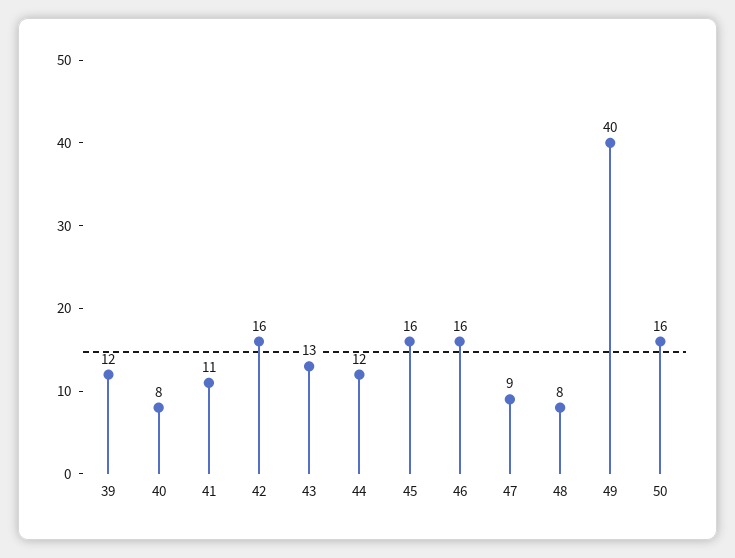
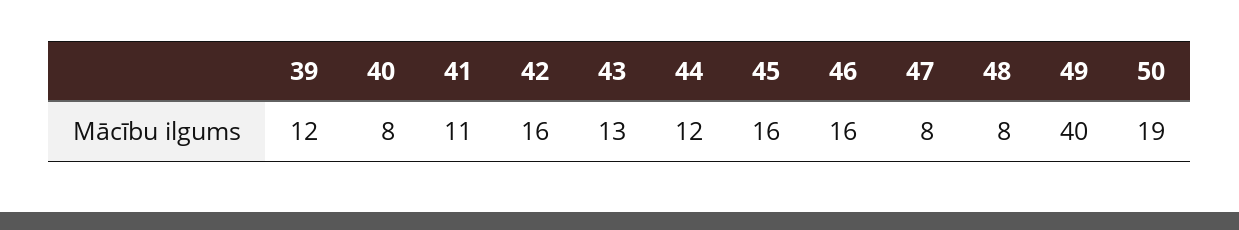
47: 9 -> 8
50: 16 -> 19

